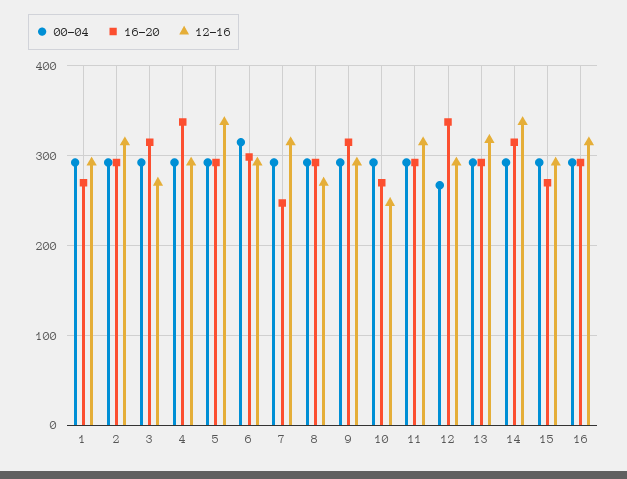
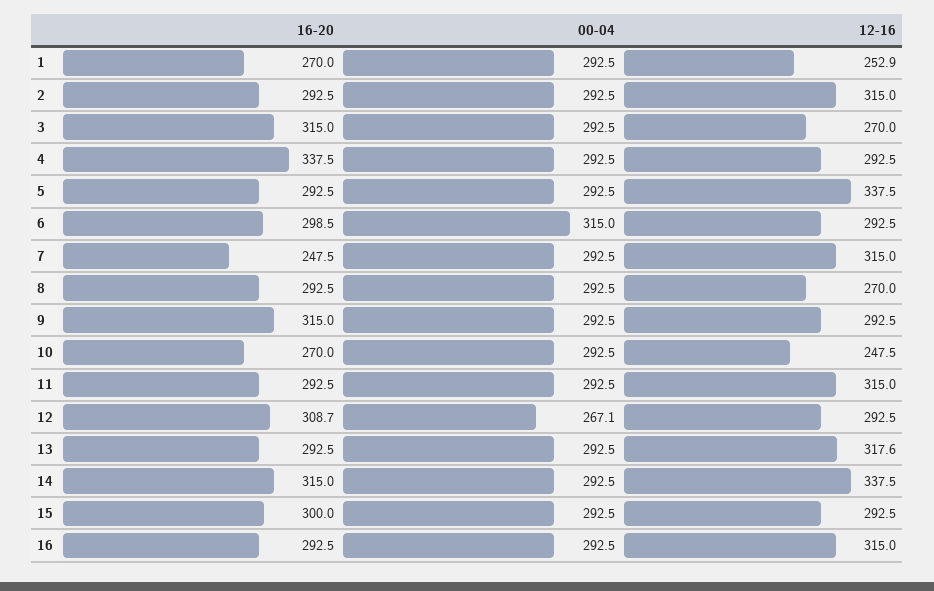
12-16, 1: 290 -> 252.9
16-20, 12: 340 -> 308.7
16-20, 15: 270 -> 300

